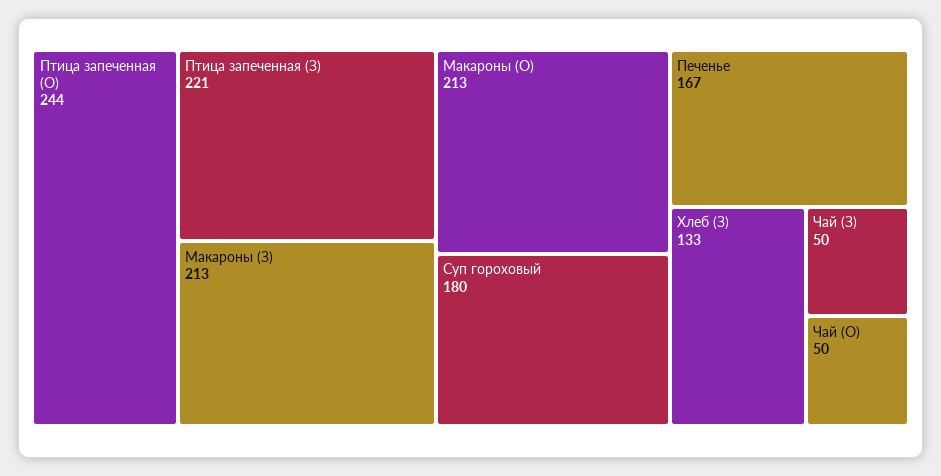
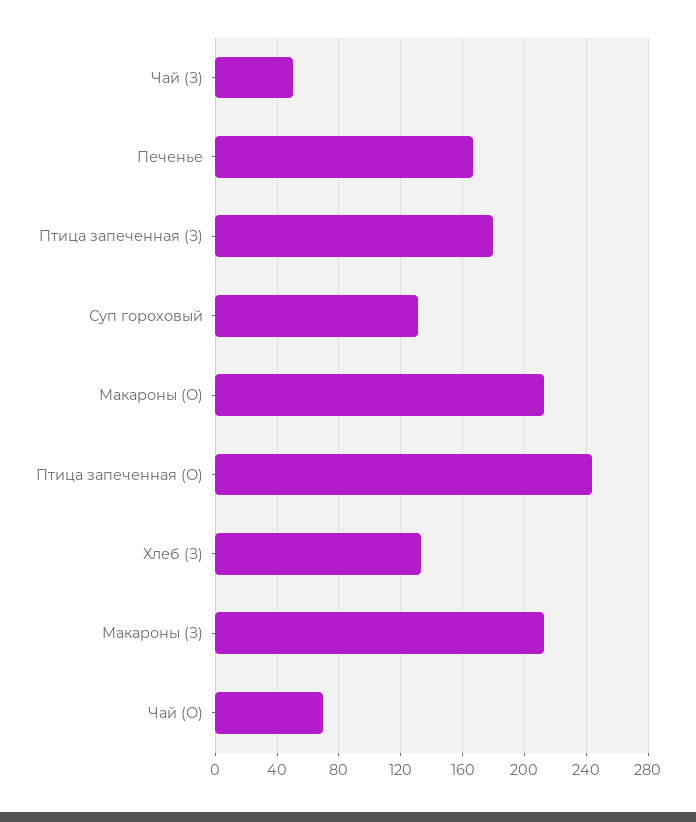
Птица запеченная (З): 221 -> 180
Суп гороховый: 180 -> 130
Чай (О): 50 -> 70

